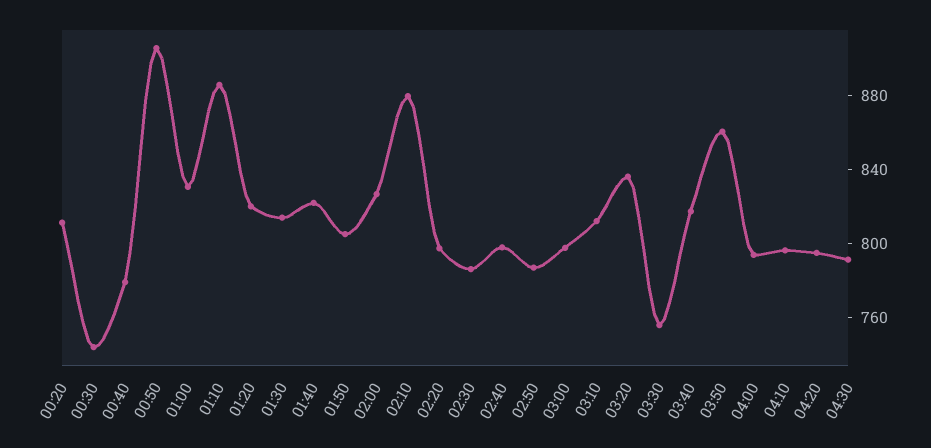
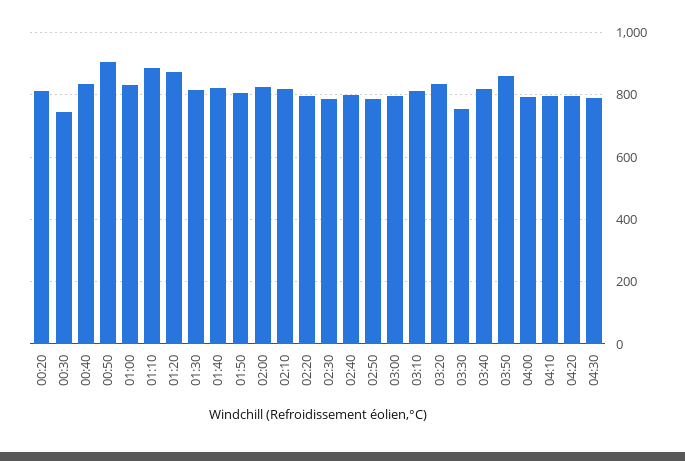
00:40: 780 -> 840
01:20: 820 -> 880
02:10: 880 -> 820

